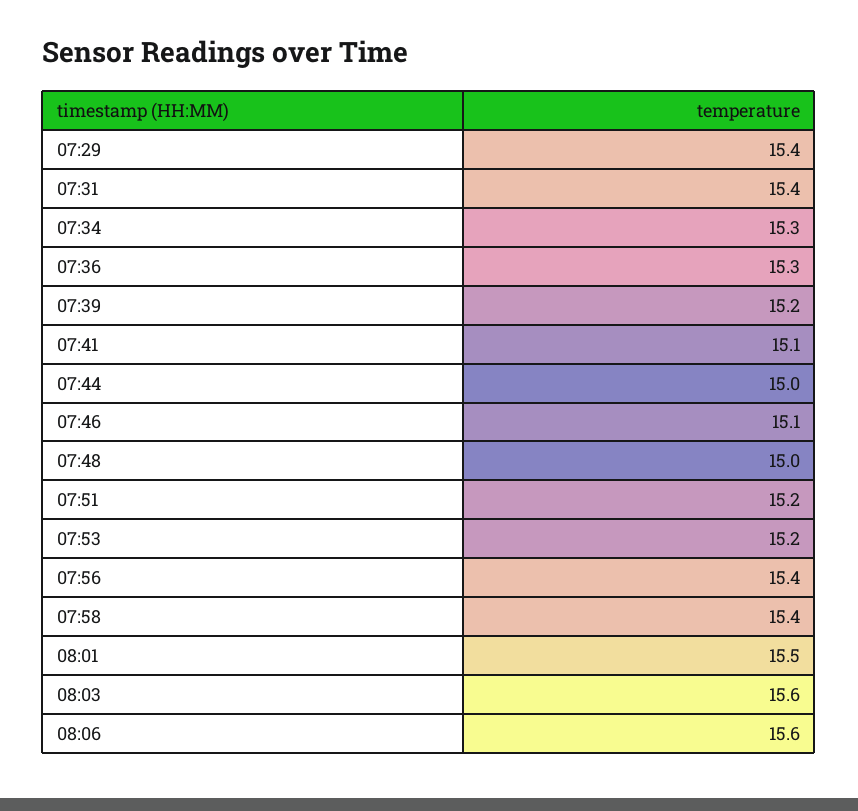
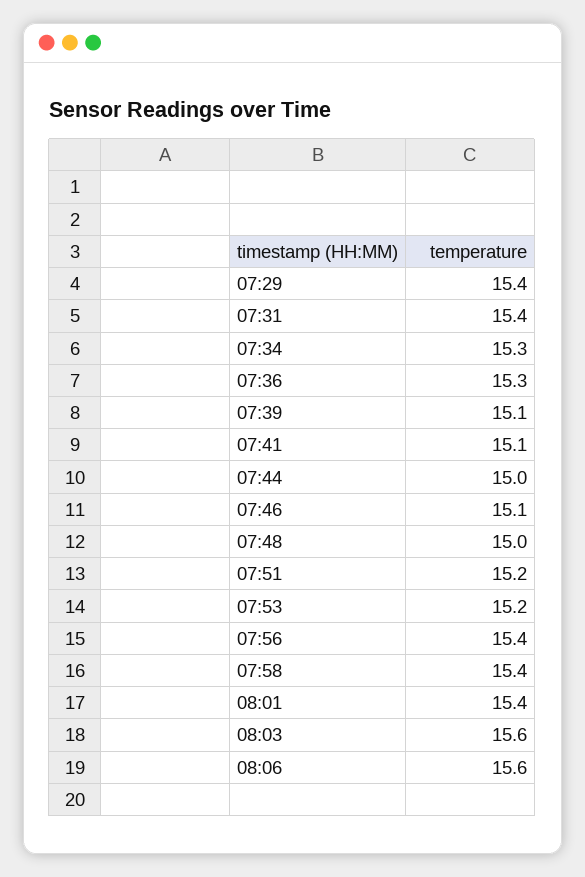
07:39: 15.2 -> 15.1
08:01: 15.5 -> 15.4

